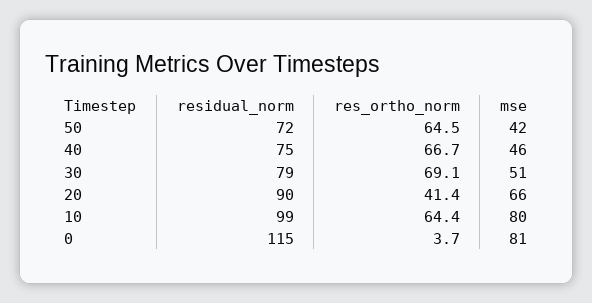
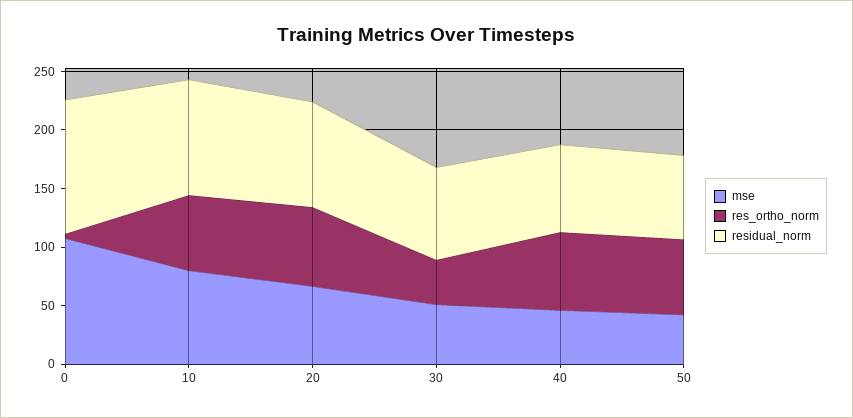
res_ortho_norm, 30: 69.1 -> 40
res_ortho_norm, 20: 41.4 -> 70
mse, 0: 81 -> 110

